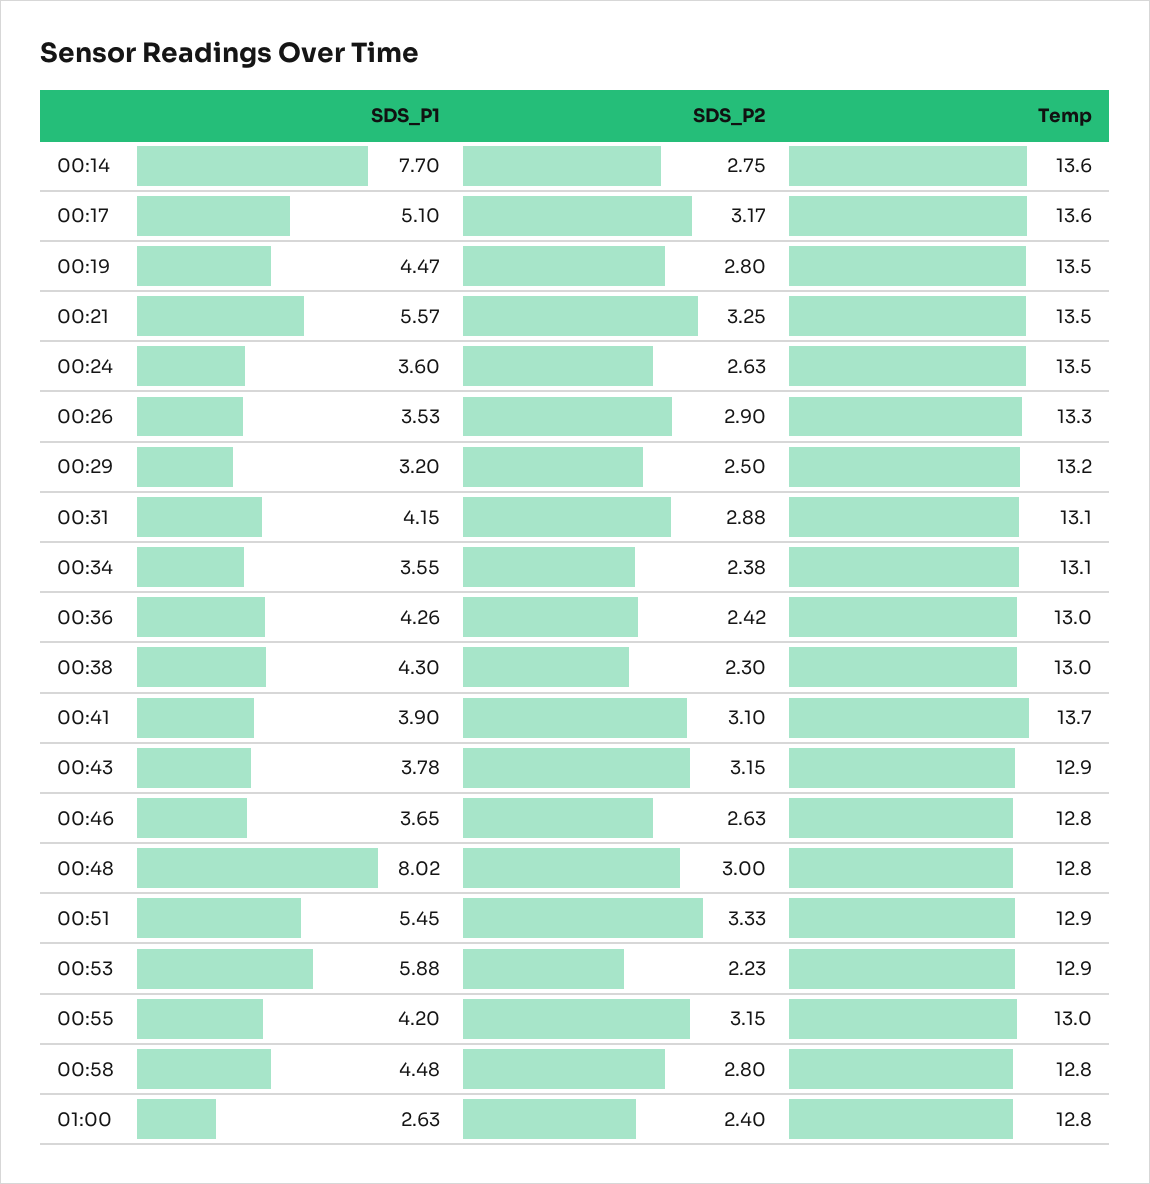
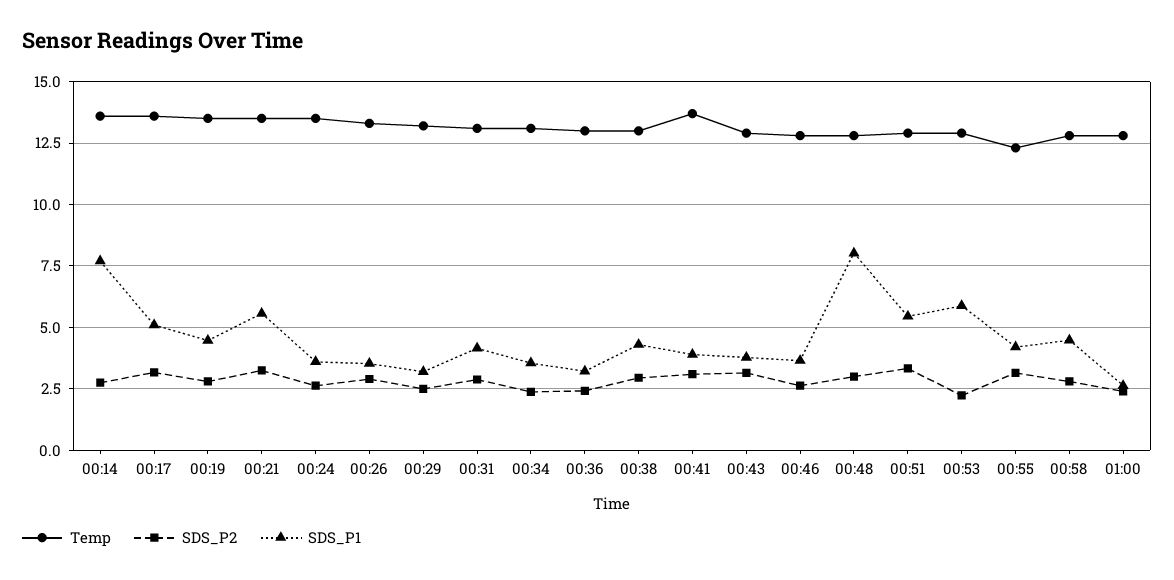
SDS_P1, 00:36: 4.26 -> 3.25
SDS_P2, 00:38: 2.3 -> 3
Temp, 00:55: 13 -> 12.25

